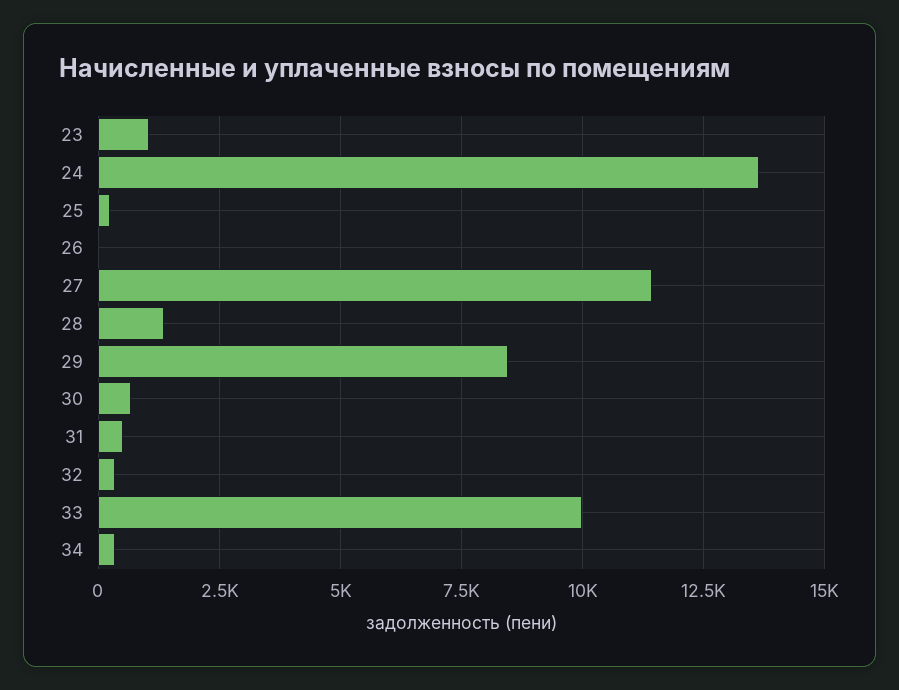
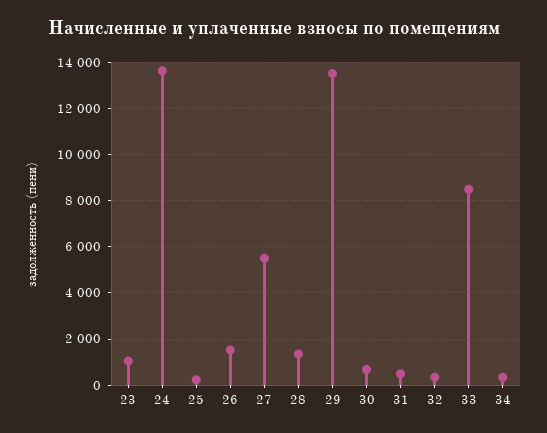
26: 0 -> 1500
27: 11500 -> 5500
29: 8500 -> 13500
33: 10000 -> 8500

